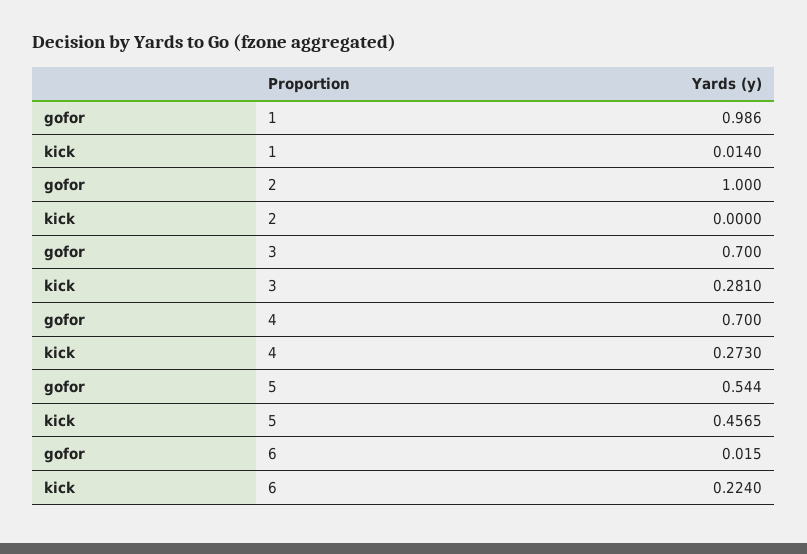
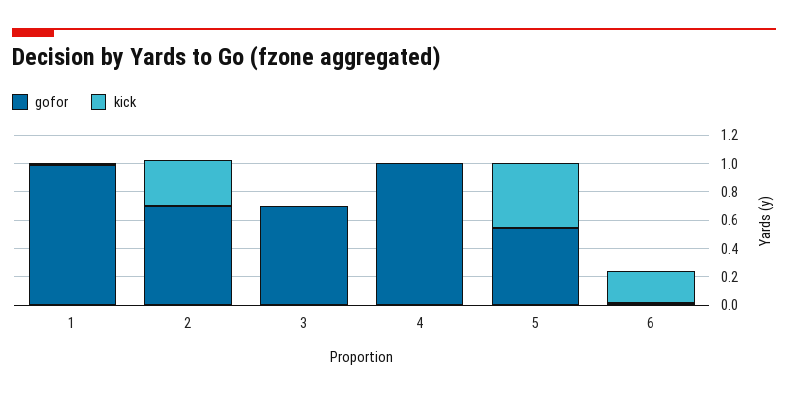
gofor, 2: 1 -> 0.7
kick, 2: 0 -> 0.3
kick, 3: 0.281 -> 0
gofor, 4: 0.7 -> 1
kick, 4: 0.273 -> 0

